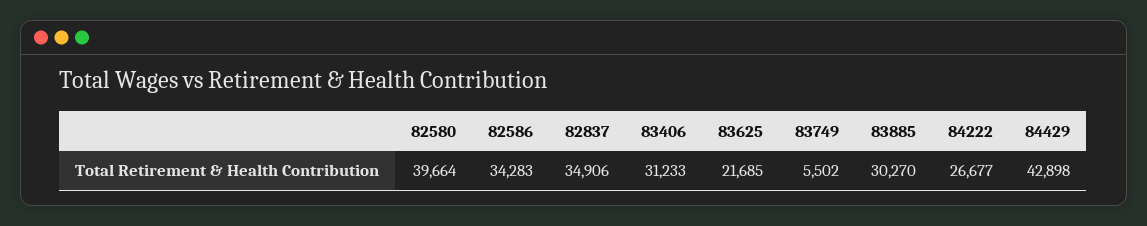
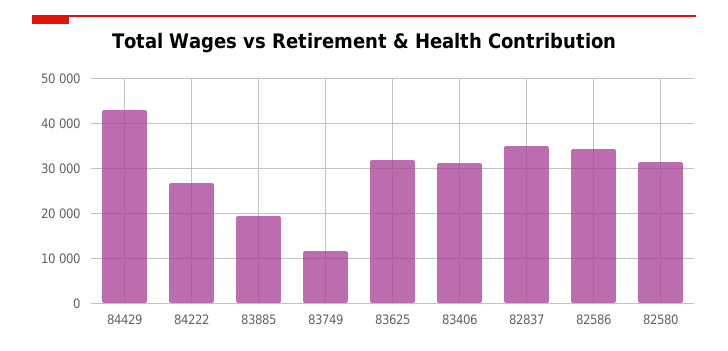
82580: 39664 -> 32000
83625: 21685 -> 32000
83749: 5502 -> 12000
83885: 30270 -> 20000

